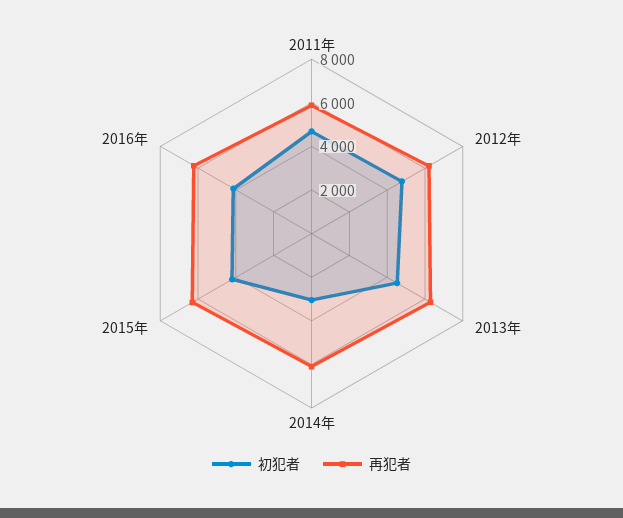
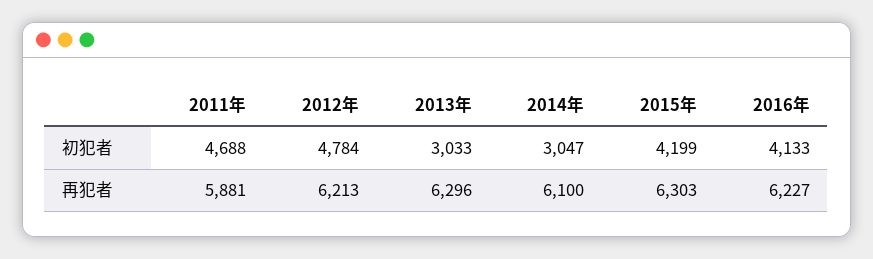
初犯者, 2013年: 4500 -> 3033

